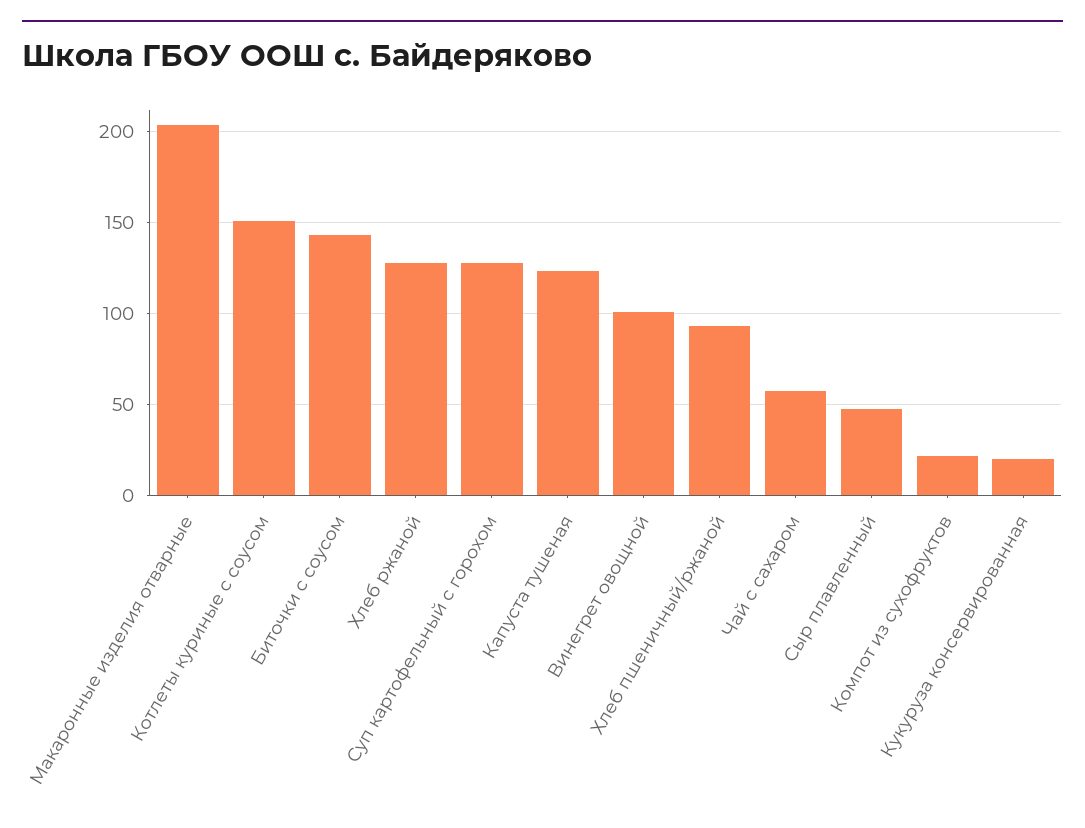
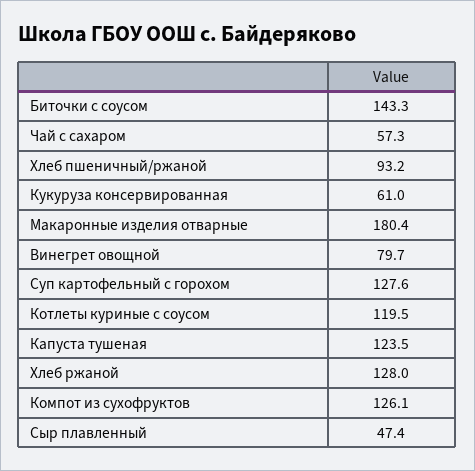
Макаронные изделия отварные: 205 -> 180.4
Котлеты куриные с соусом: 150 -> 119.5
Винегрет овощной: 100 -> 79.7
Компот из сухофруктов: 20 -> 126.1
Кукуруза консервированная: 20 -> 61

